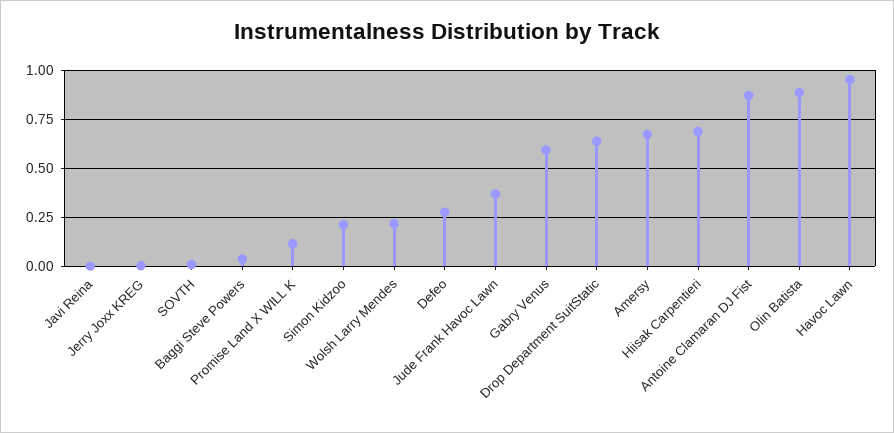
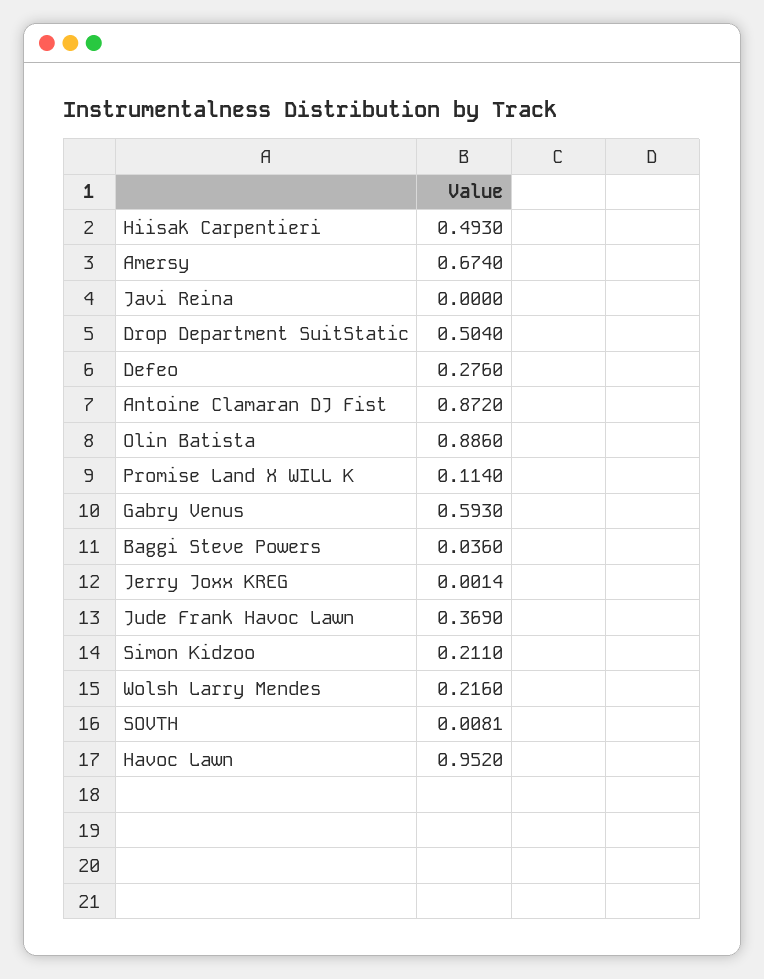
Drop Department SuitStatic: 0.65 -> 0.504
Hiisak Carpentieri: 0.7 -> 0.493

